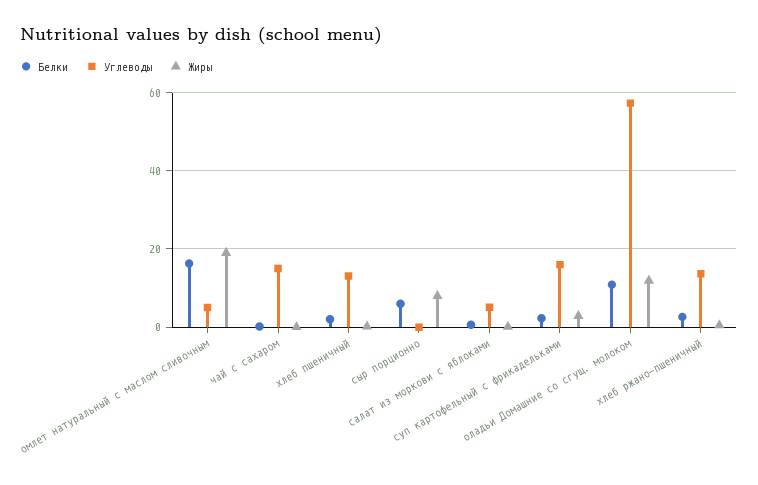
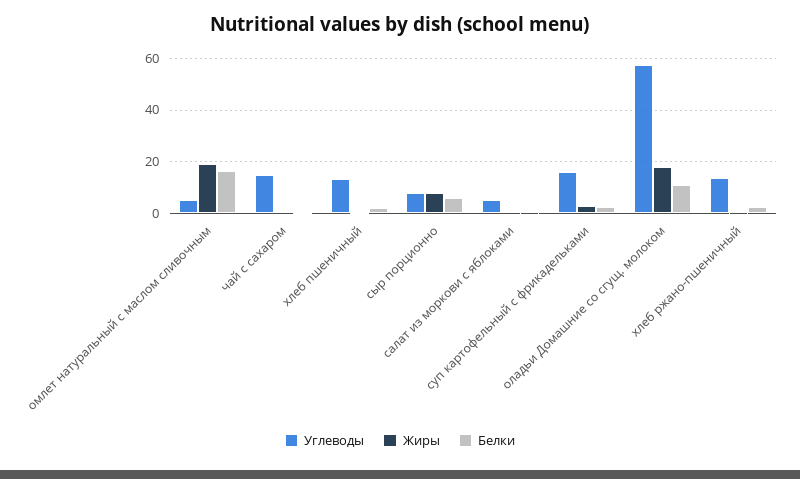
Углеводы, сыр порционно: 0 -> 7.5
Жиры, оладьи Домашние со сгущ. молоком: 12 -> 17.5

